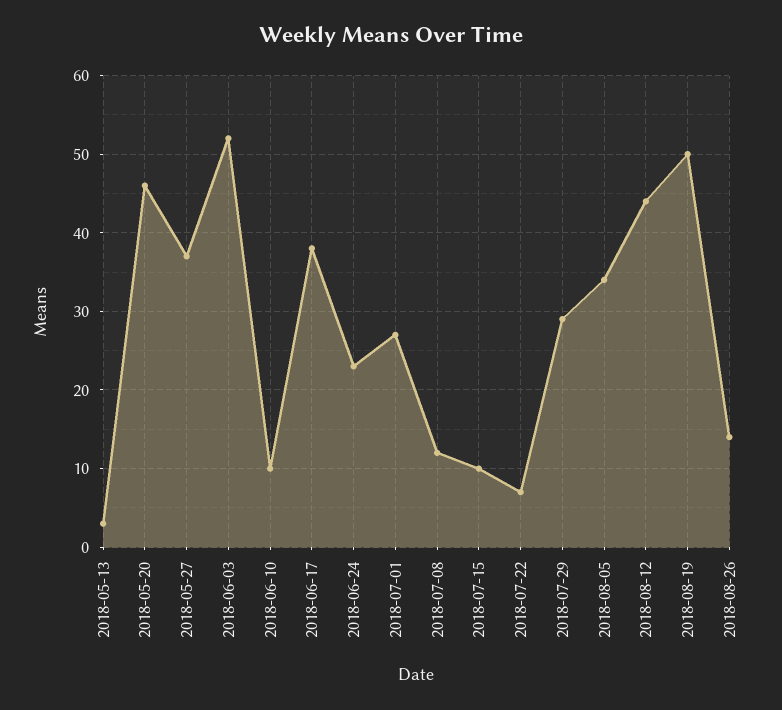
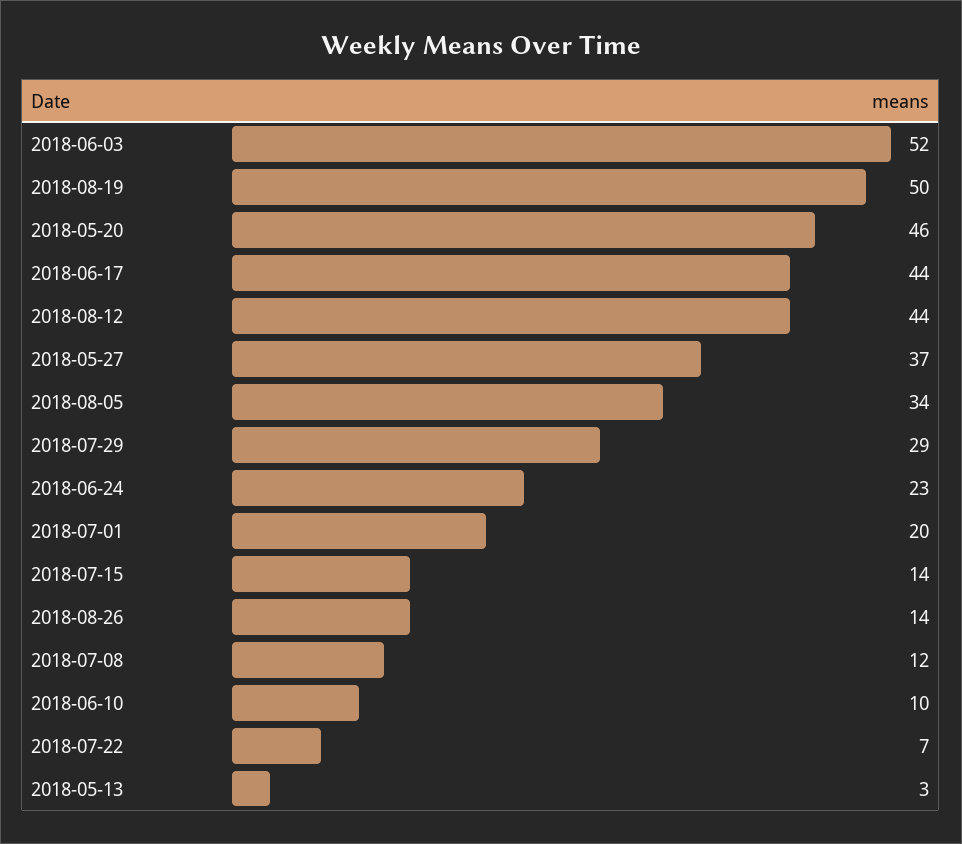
2018-06-17: 38 -> 44
2018-07-01: 27 -> 20
2018-07-15: 10 -> 14

